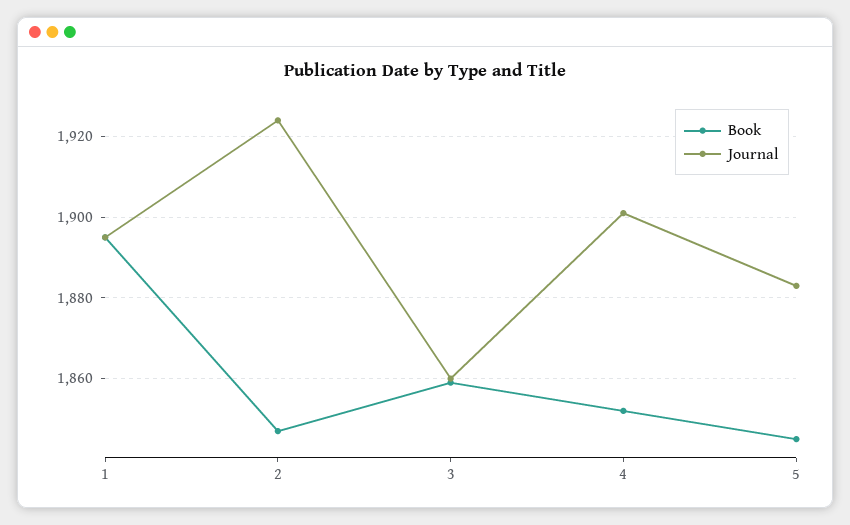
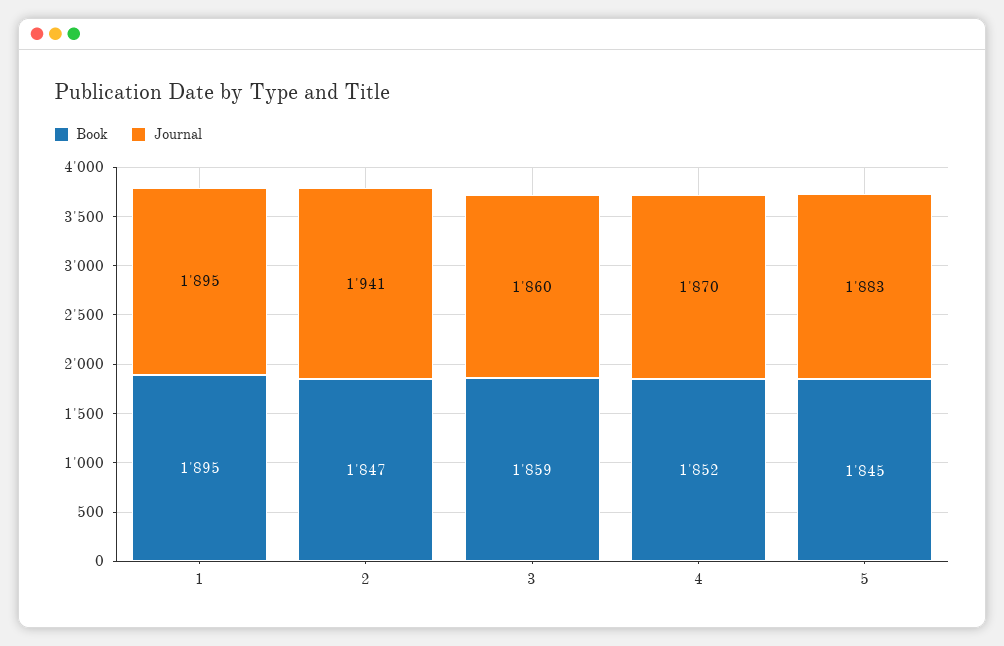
Journal, 2: 1925 -> 1941
Journal, 4: 1900 -> 1870

